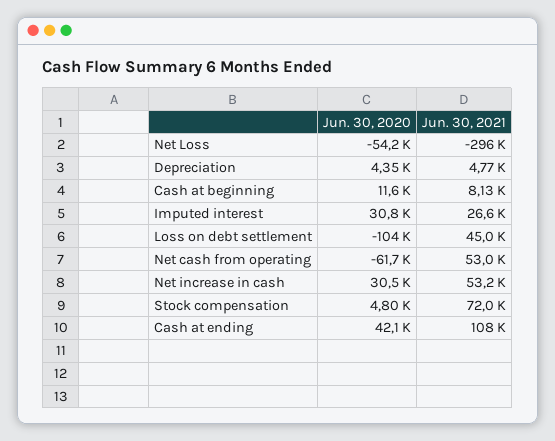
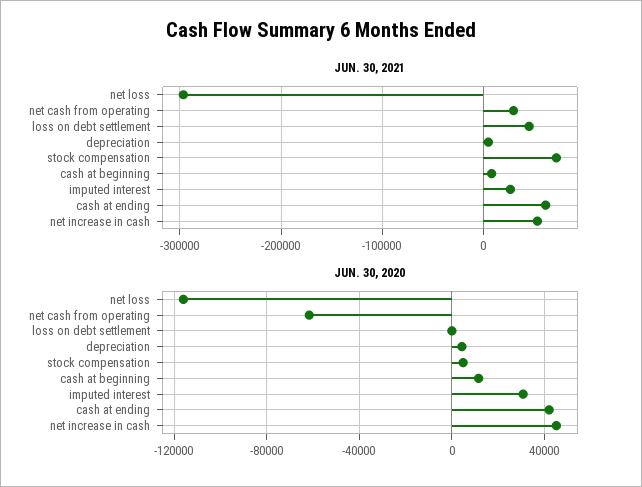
Jun. 30, 2020, Net Loss: -54200 -> -115000
Jun. 30, 2020, Loss on debt settlement: -104000 -> 0
Jun. 30, 2021, Net cash from operating: 53000 -> 30000
Jun. 30, 2020, Net increase in cash: 30500 -> 45000
Jun. 30, 2021, Cash at ending: 108000 -> 60000

